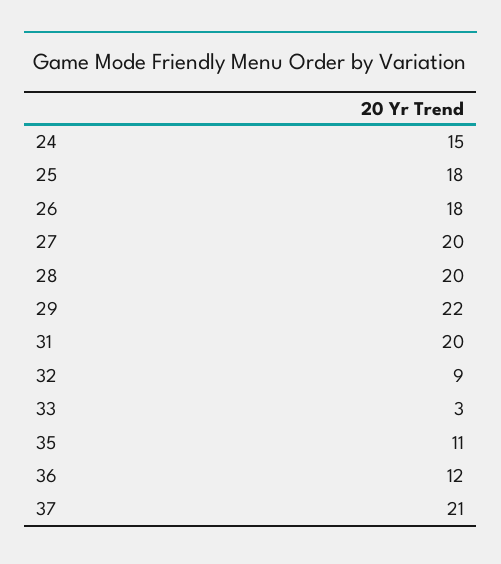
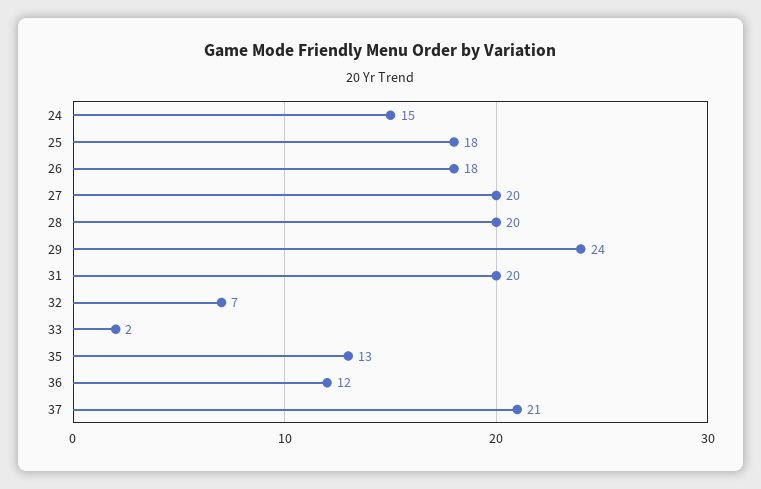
29: 22 -> 24
32: 9 -> 7
33: 3 -> 2
35: 11 -> 13

